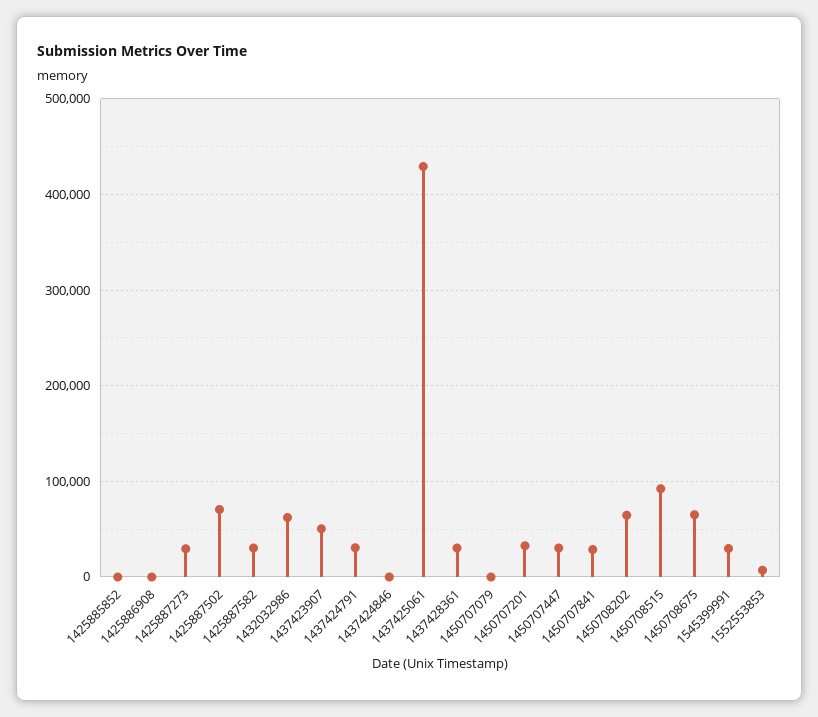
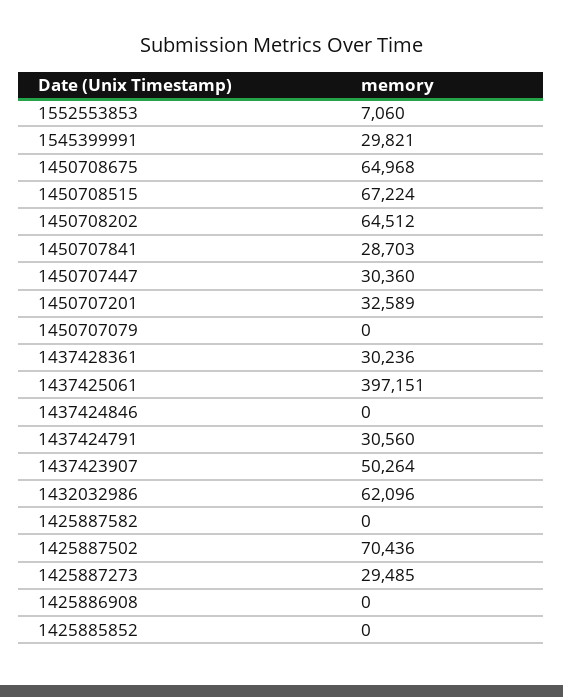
1425887582: 30000 -> 0
1437425061: 430000 -> 397151
1450708515: 90000 -> 67224

